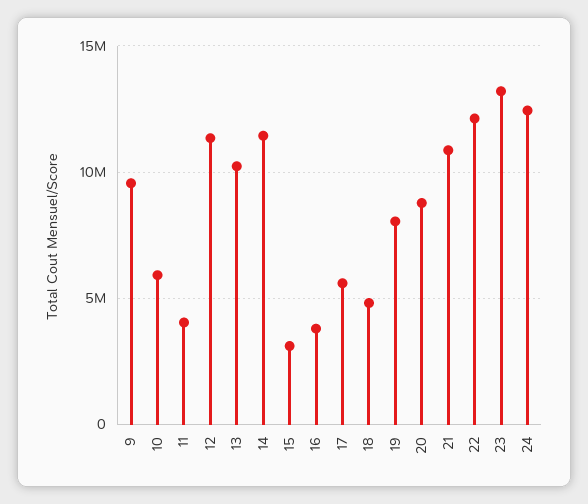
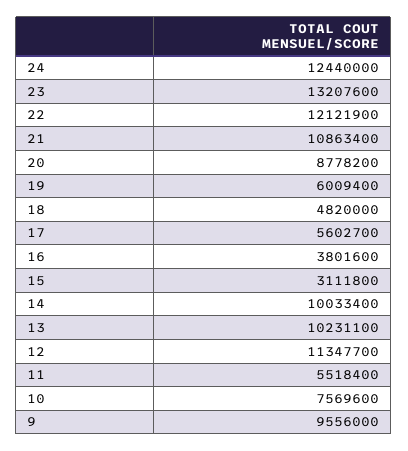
10: 6000000 -> 7569600
11: 4000000 -> 5518400
14: 11500000 -> 10033400
19: 8000000 -> 6009400

